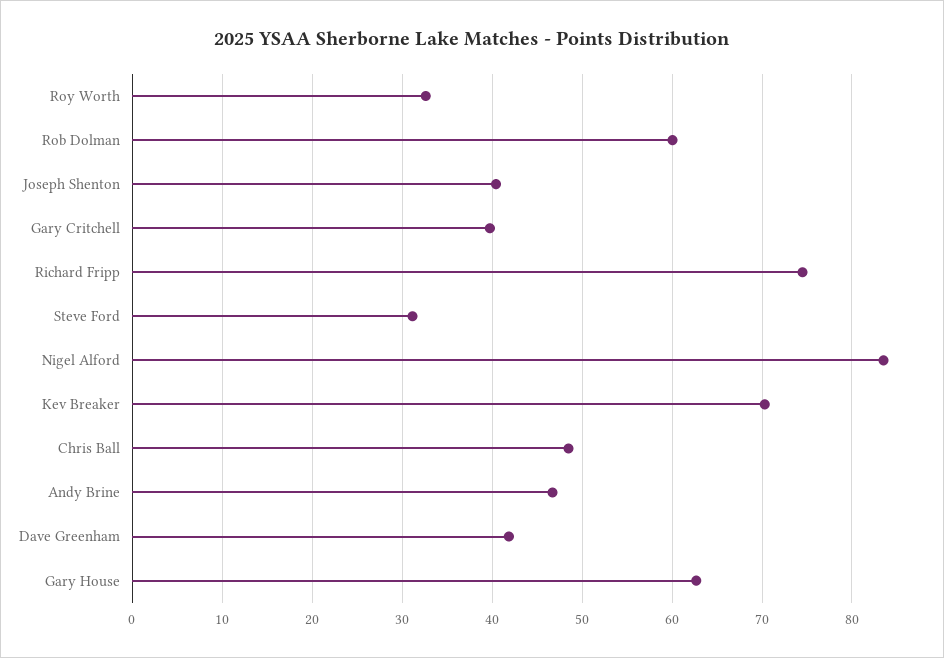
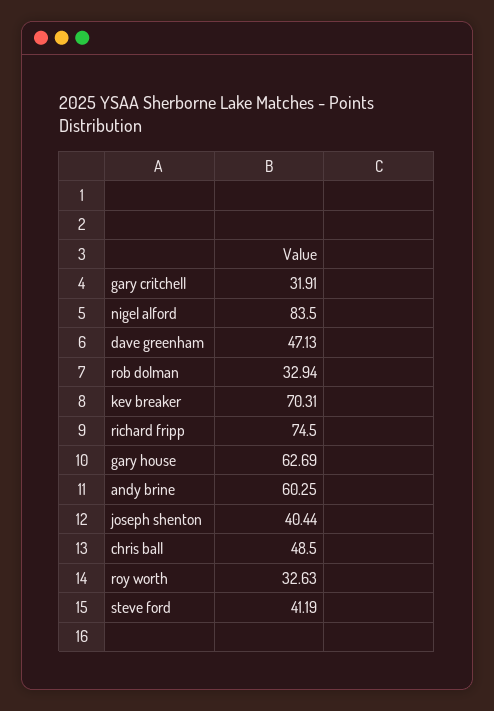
Rob Dolman: 60 -> 32.94
Gary Critchell: 40 -> 31.91
Steve Ford: 31 -> 41.19
Andy Brine: 47 -> 60.25
Dave Greenham: 42 -> 47.13

